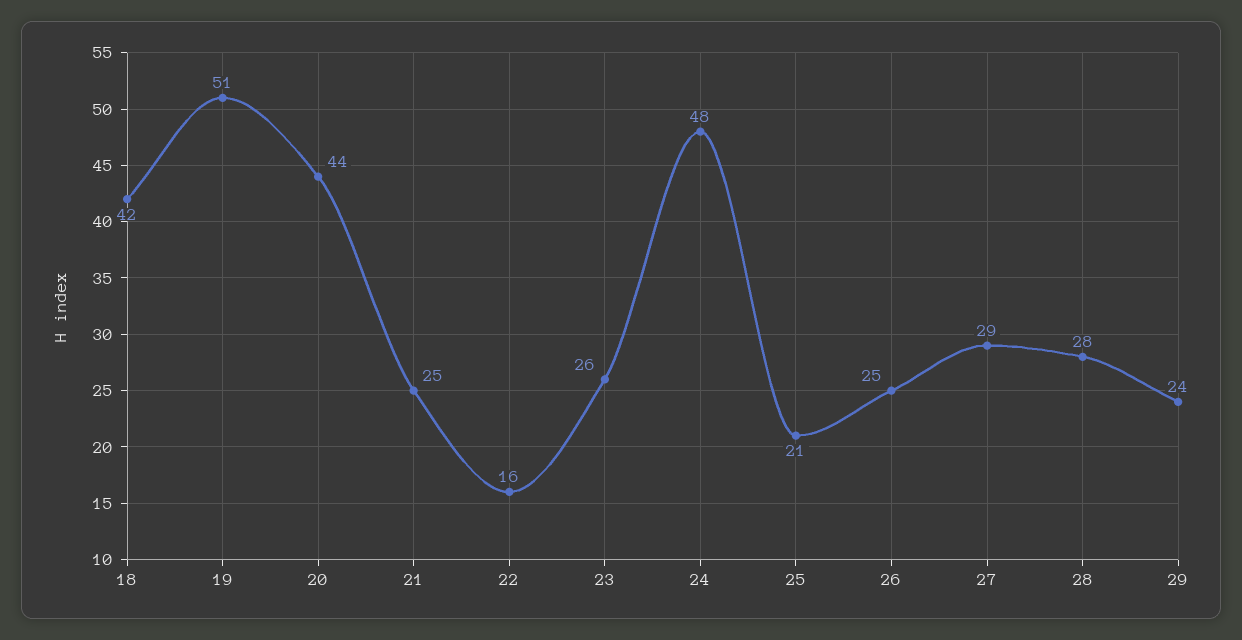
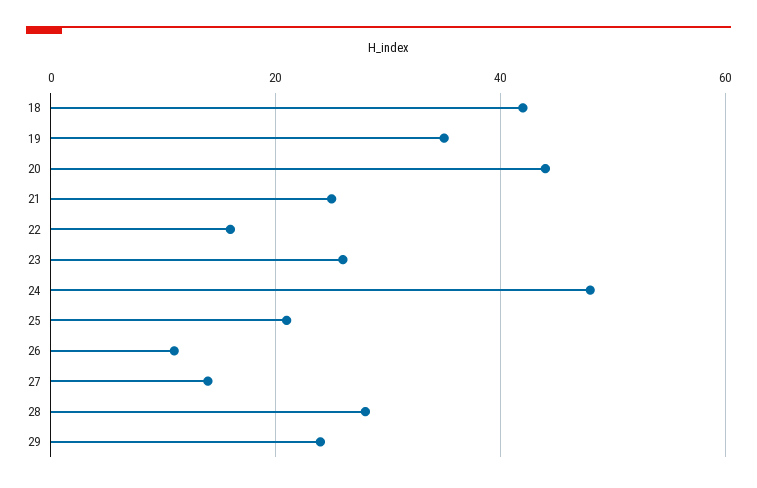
19: 51 -> 35
26: 25 -> 10
27: 29 -> 15

